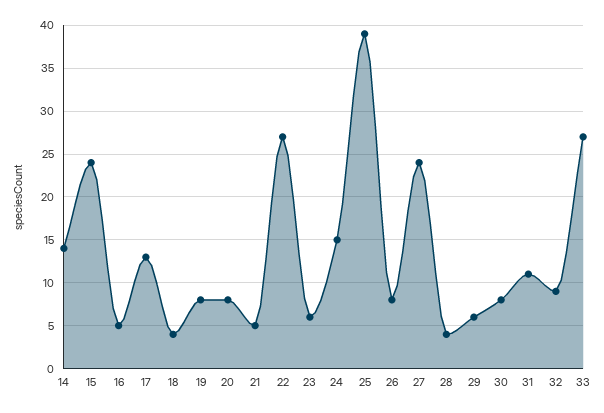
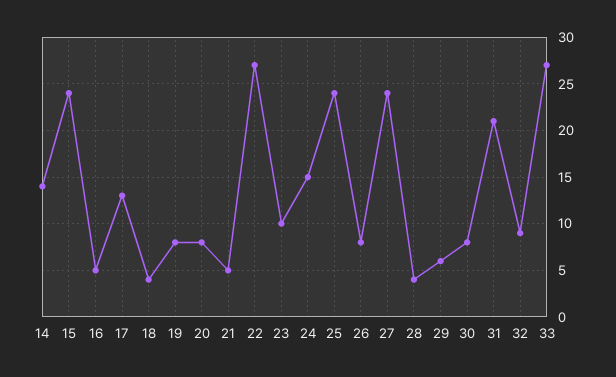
23: 6 -> 10
25: 39 -> 24
31: 11 -> 21

